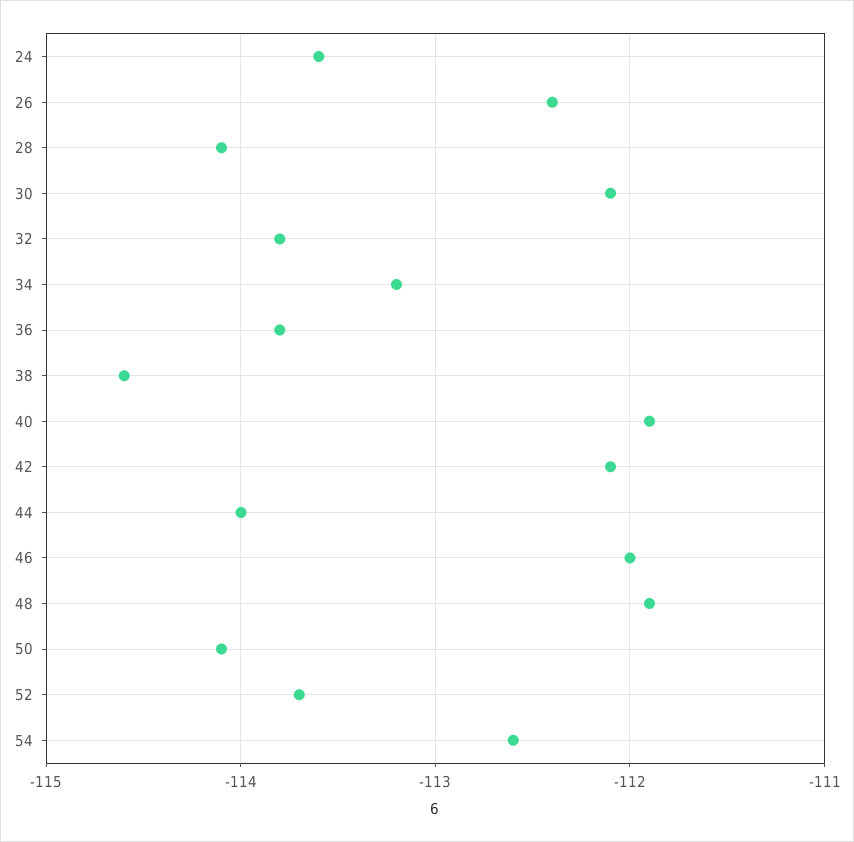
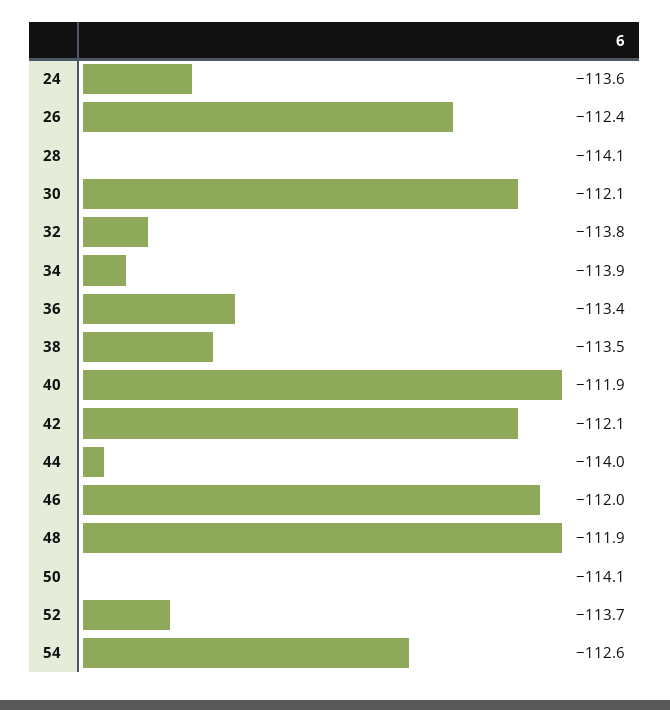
34: -113.2 -> -113.9
36: -113.8 -> -113.4
38: -114.6 -> -113.5

